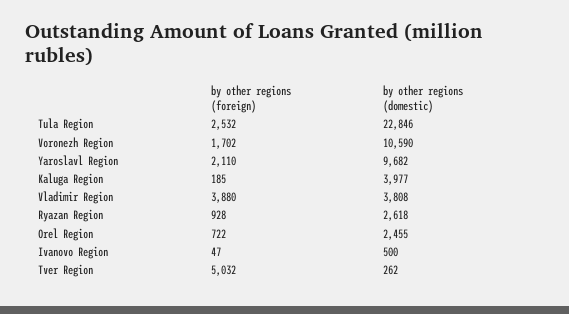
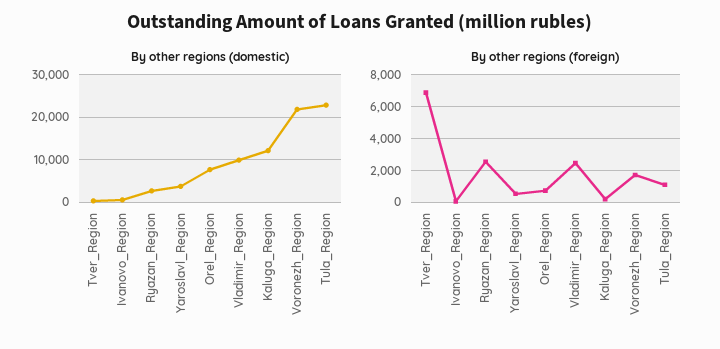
by other regions (foreign), Tula Region: 2532 -> 1000
by other regions (domestic), Voronezh Region: 10590 -> 22000
by other regions (foreign), Yaroslavl Region: 2110 -> 500
by other regions (domestic), Yaroslavl Region: 9682 -> 4000
by other regions (domestic), Kaluga Region: 3977 -> 12000
by other regions (foreign), Vladimir Region: 3880 -> 2500
by other regions (domestic), Vladimir Region: 3808 -> 10000
by other regions (foreign), Ryazan Region: 928 -> 2500
by other regions (domestic), Orel Region: 2455 -> 8000
by other regions (foreign), Tver Region: 5032 -> 7000

